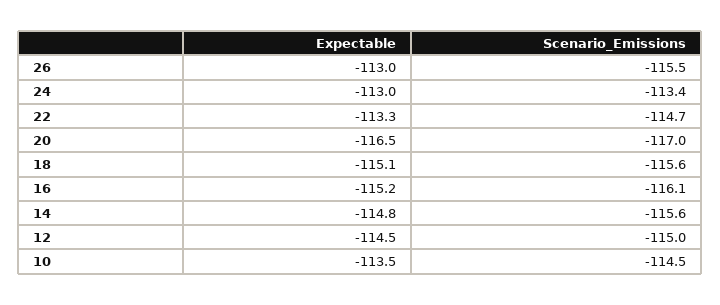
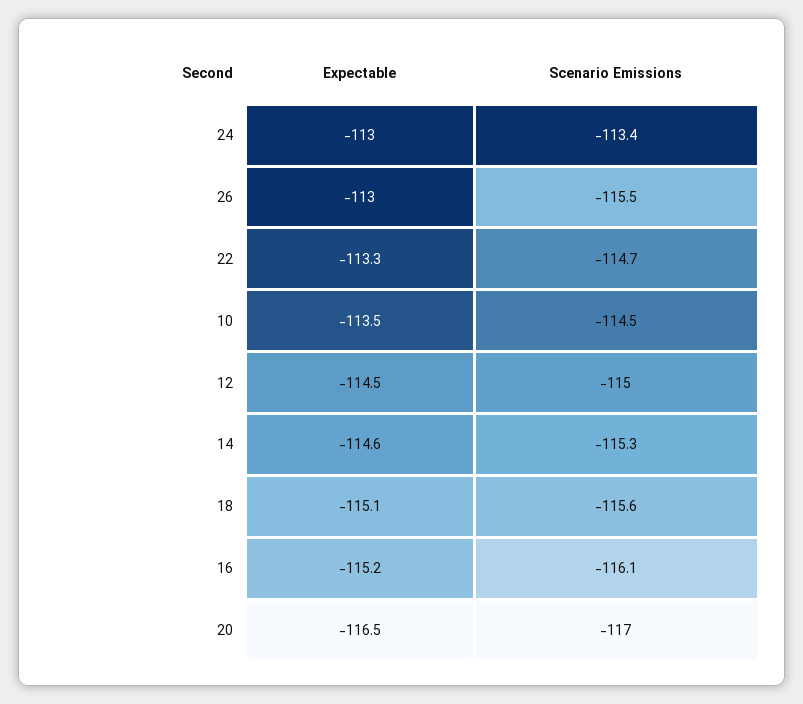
Expectable, 14: -114.8 -> -114.6
Scenario_Emissions, 14: -115.6 -> -115.3

